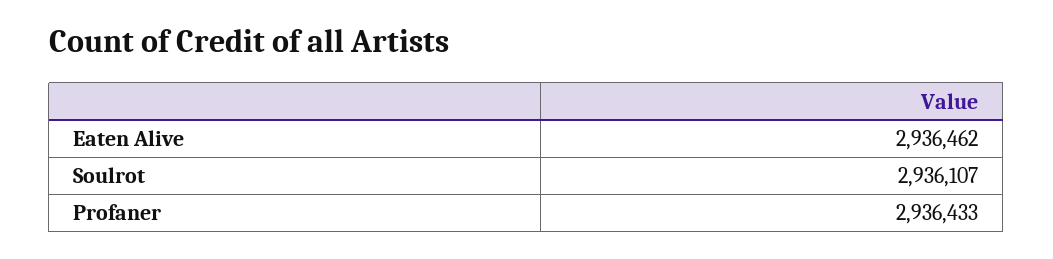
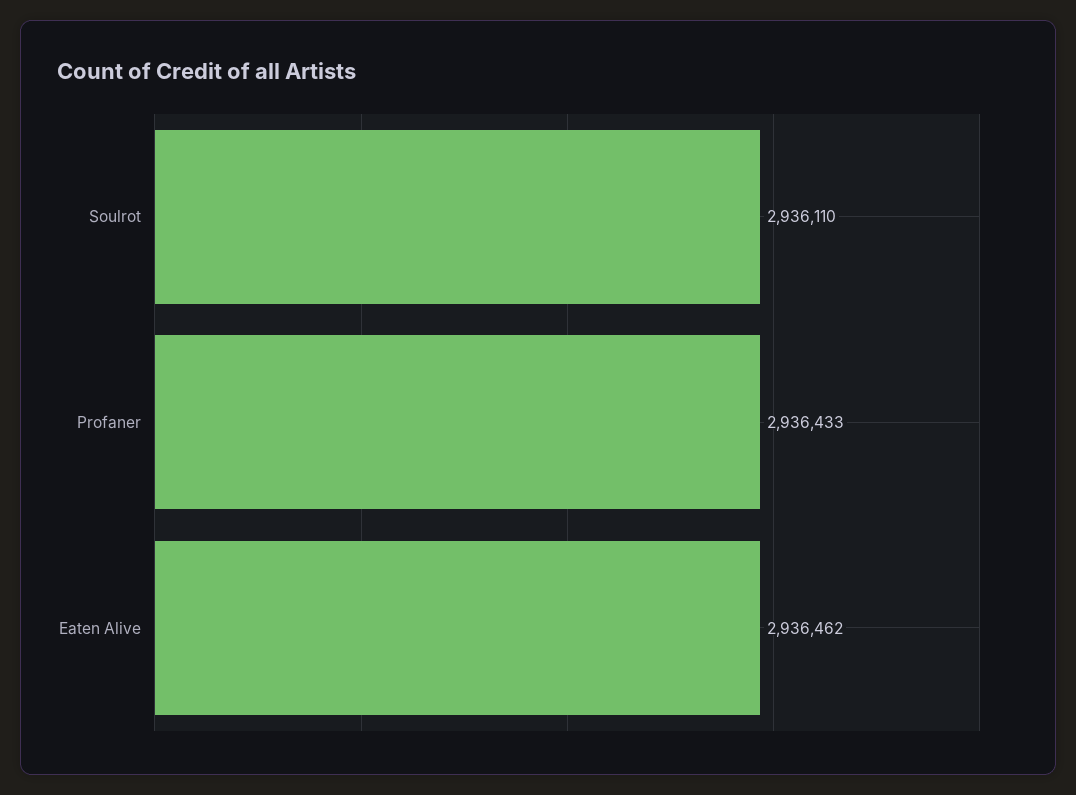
Soulrot: 2936107 -> 2936110

